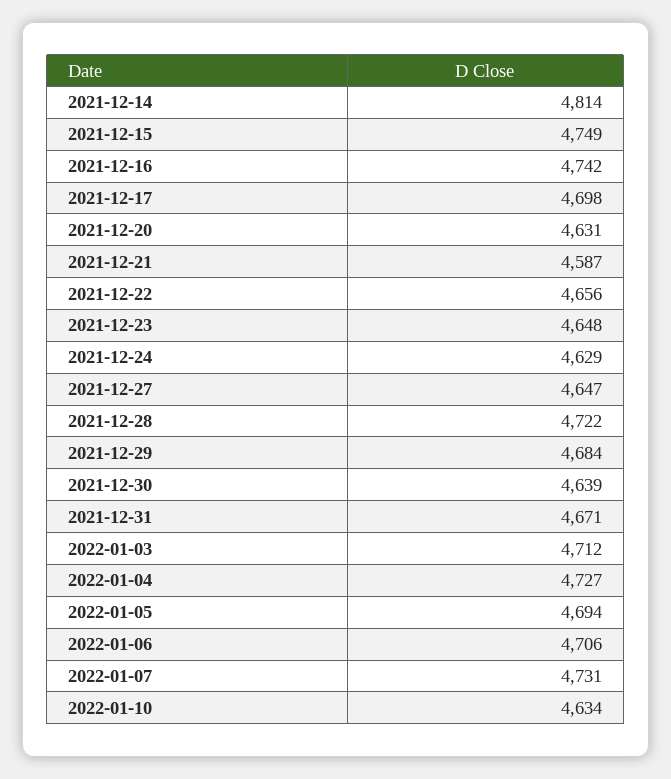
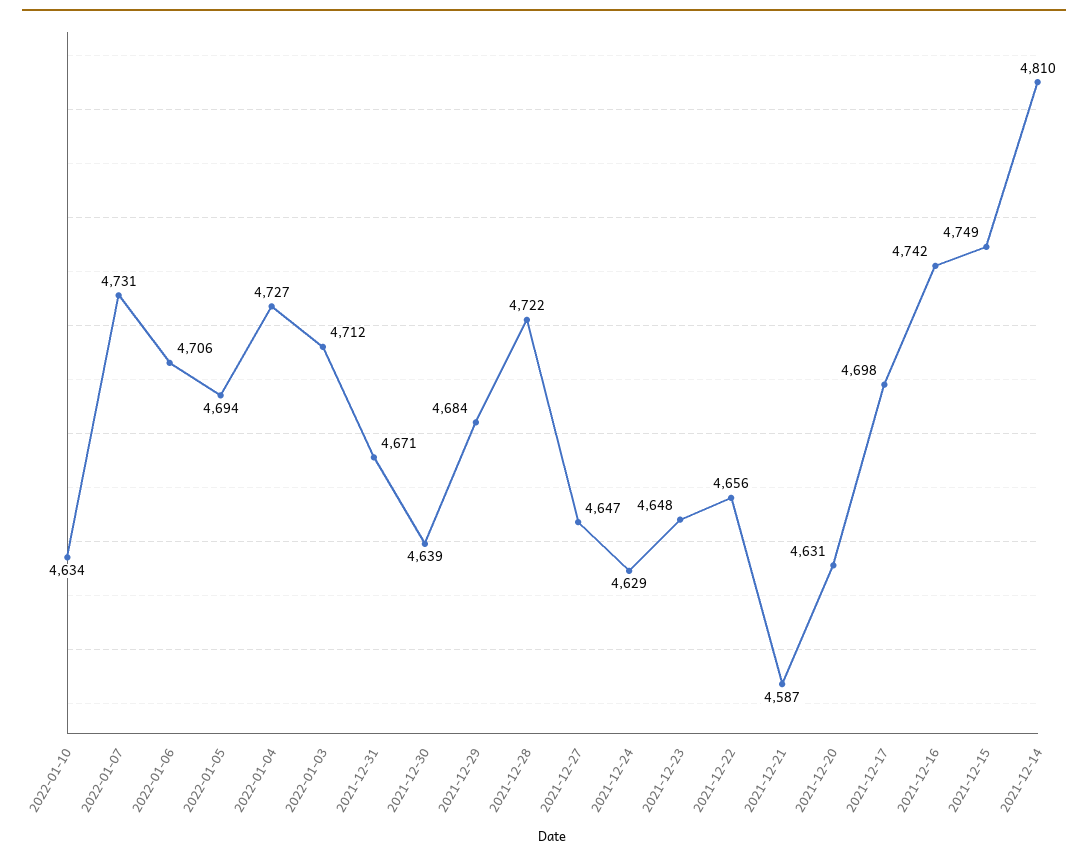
2021-12-14: 4814 -> 4810

